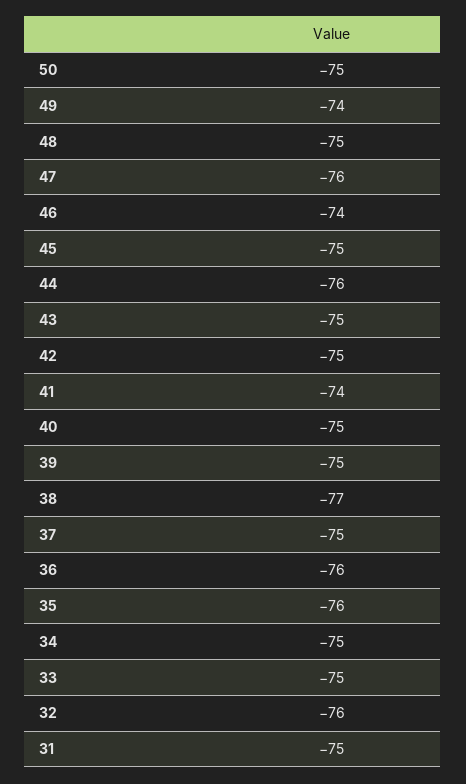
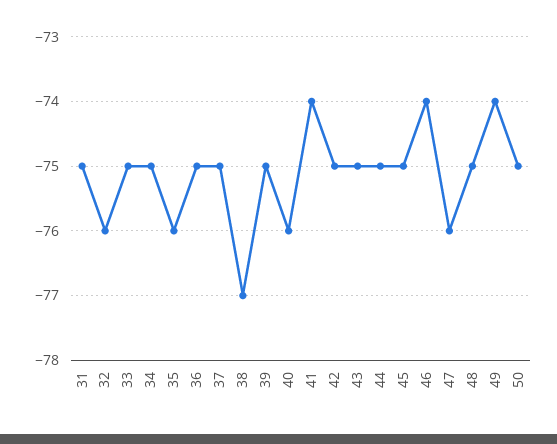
44: -76 -> -75
40: -75 -> -76
36: -76 -> -75

